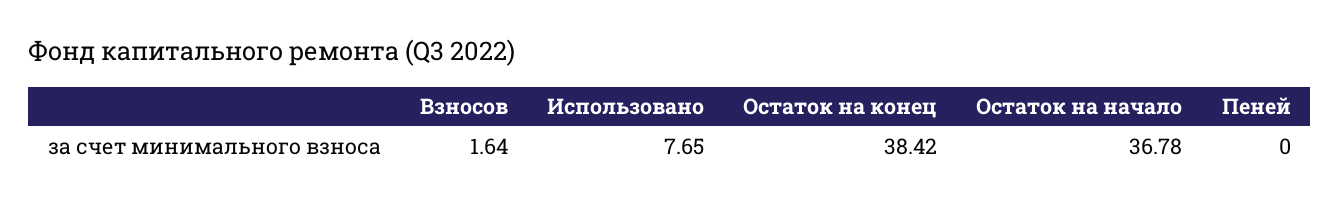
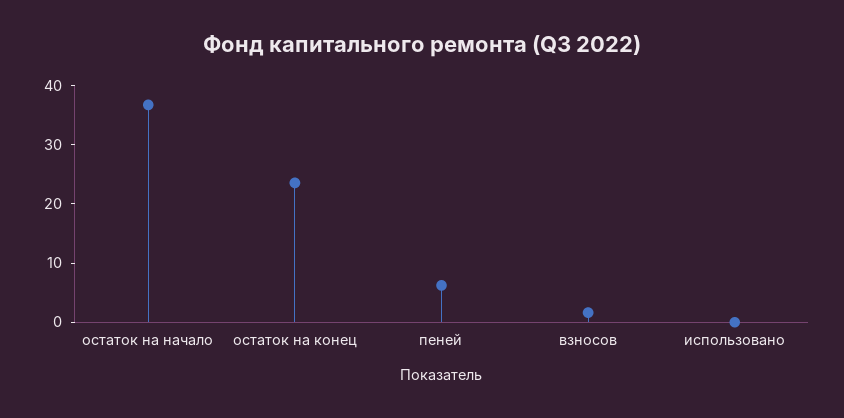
Использовано: 7.65 -> 0
Остаток на конец: 38.42 -> 24
Пеней: 0 -> 6

